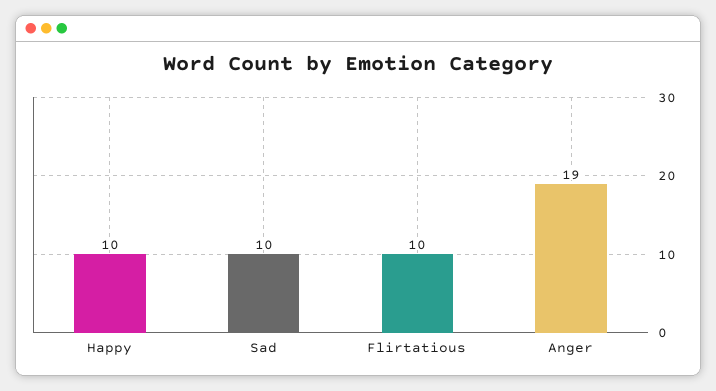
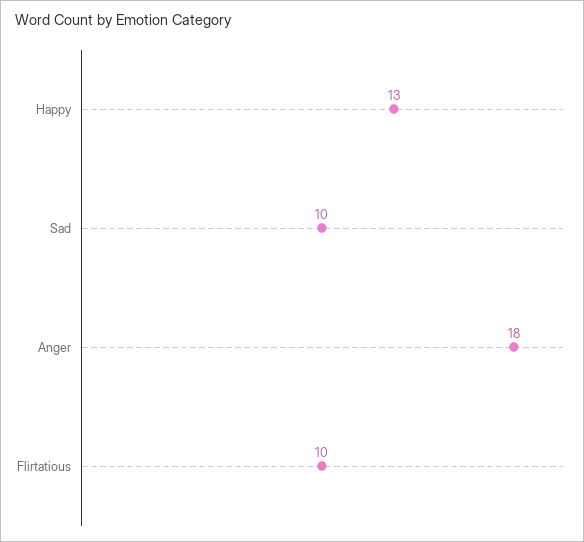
Happy: 10 -> 13
Anger: 19 -> 18

